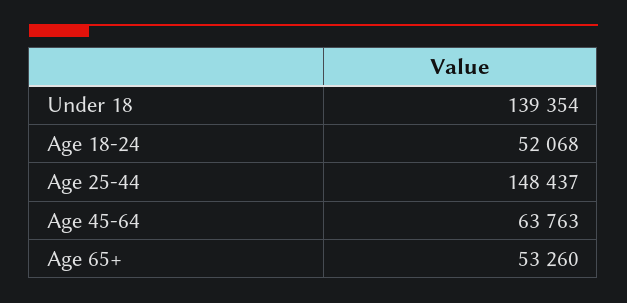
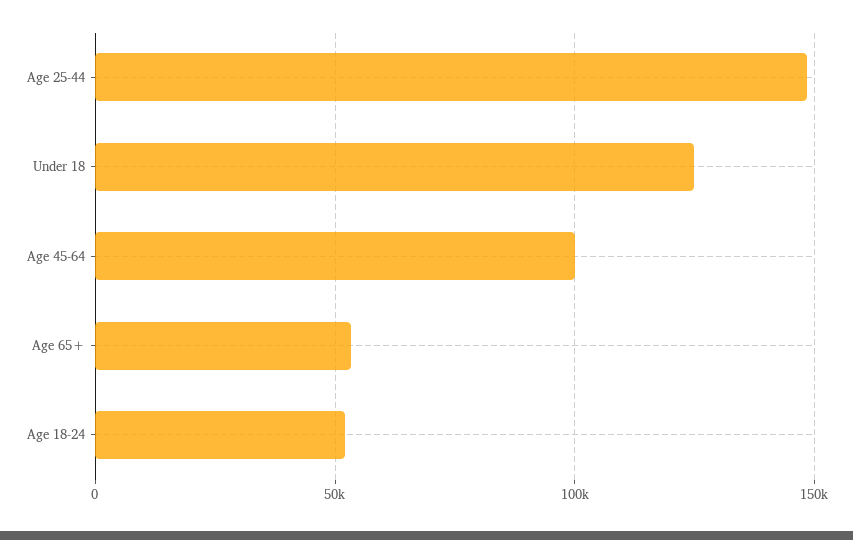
Under 18: 139354 -> 125000
Age 45-64: 63763 -> 100000

